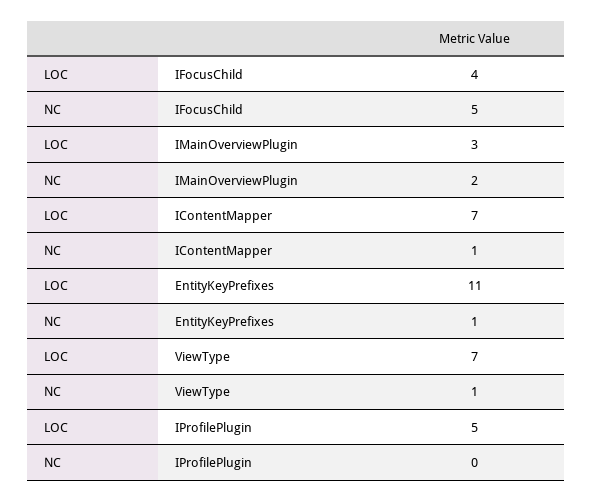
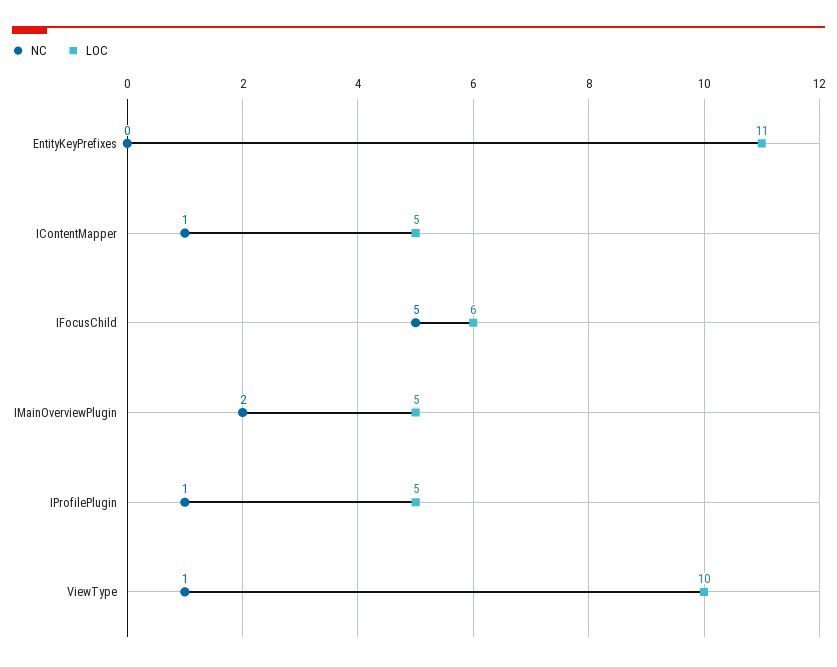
LOC, IFocusChild: 4 -> 6
LOC, IMainOverviewPlugin: 3 -> 5
LOC, IContentMapper: 7 -> 5
NC, EntityKeyPrefixes: 1 -> 0
LOC, ViewType: 7 -> 10
NC, IProfilePlugin: 0 -> 1

